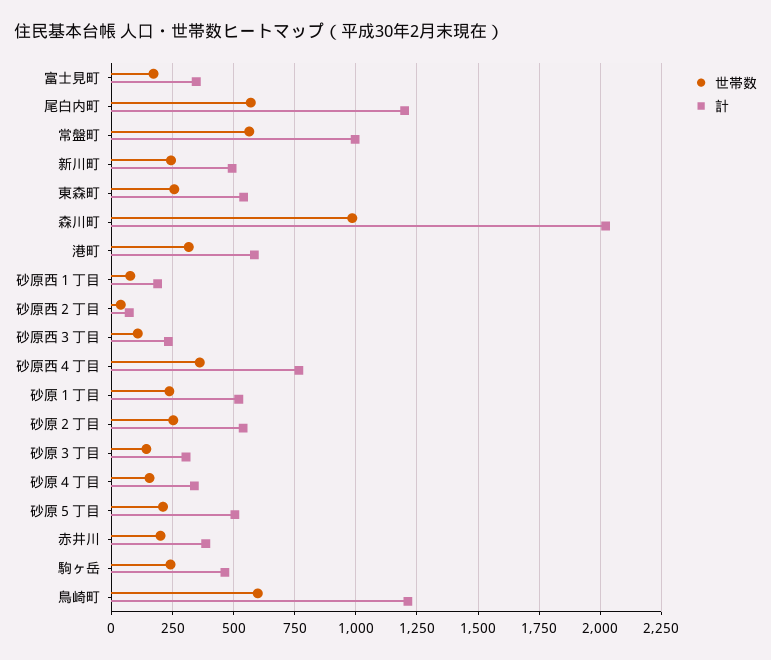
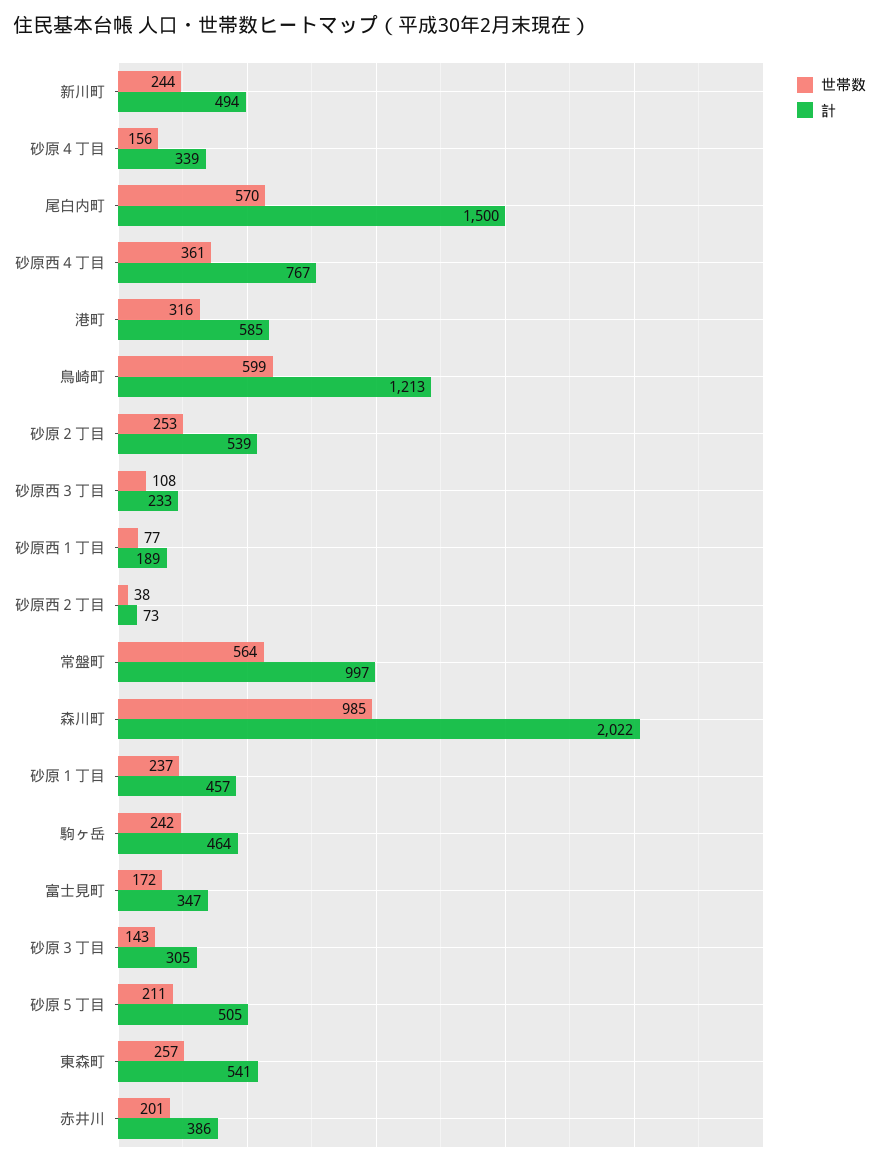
計, 尾白内町: 1200 -> 1500
計, 砂原１丁目: 525 -> 457

